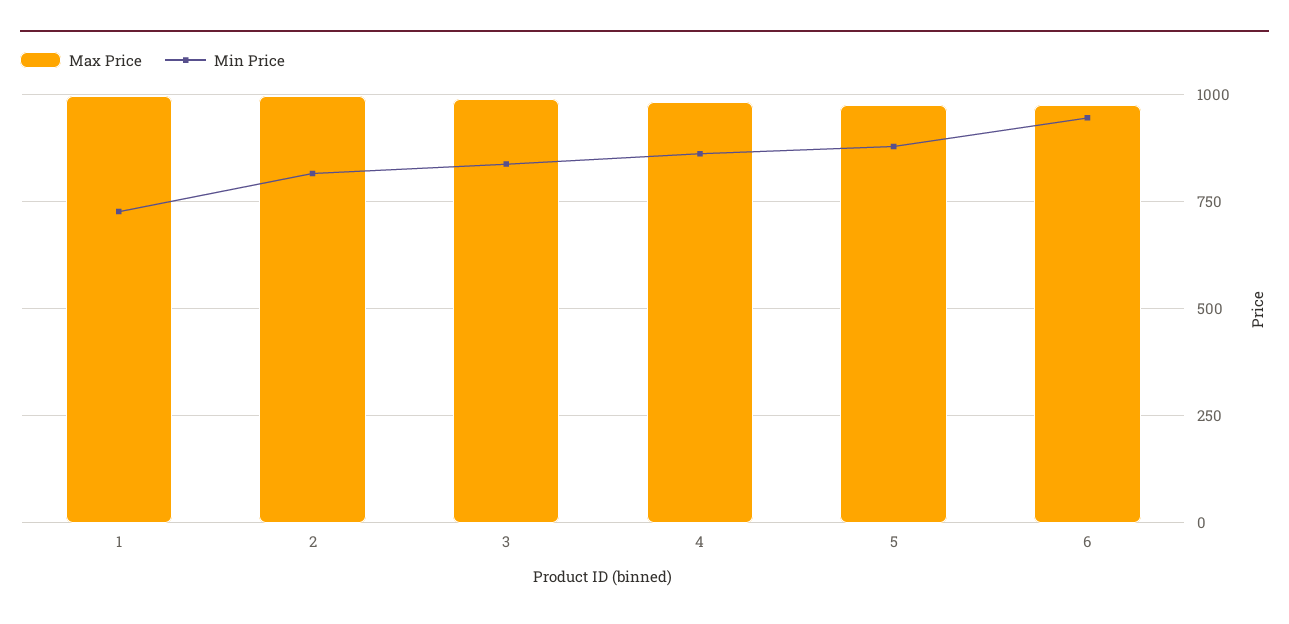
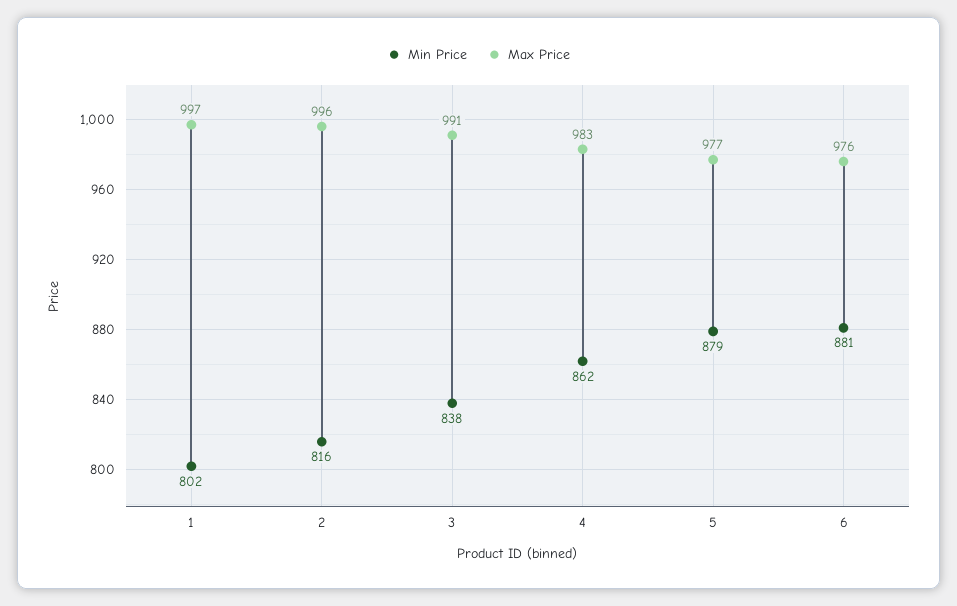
Min Price, 1: 725 -> 802
Min Price, 6: 950 -> 881

